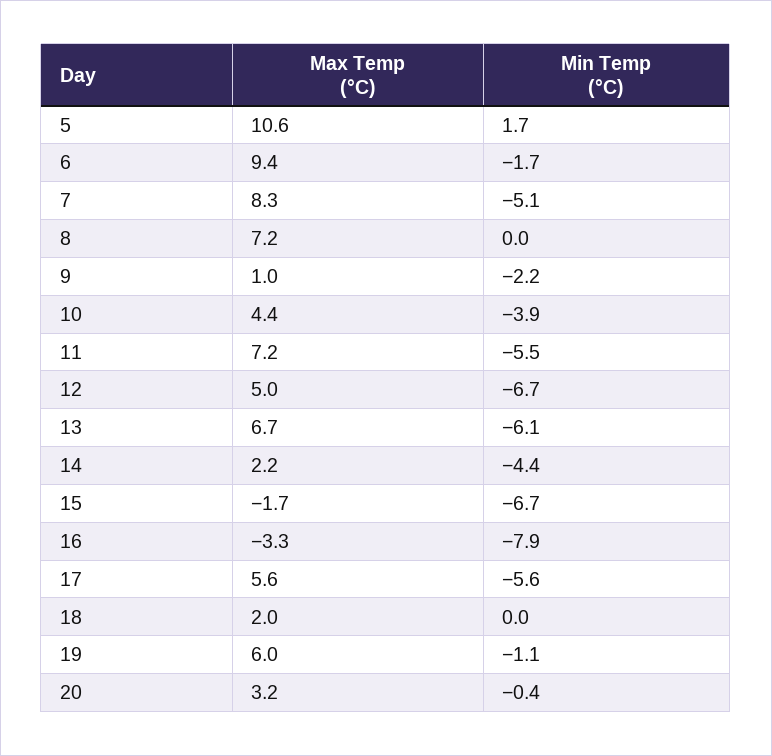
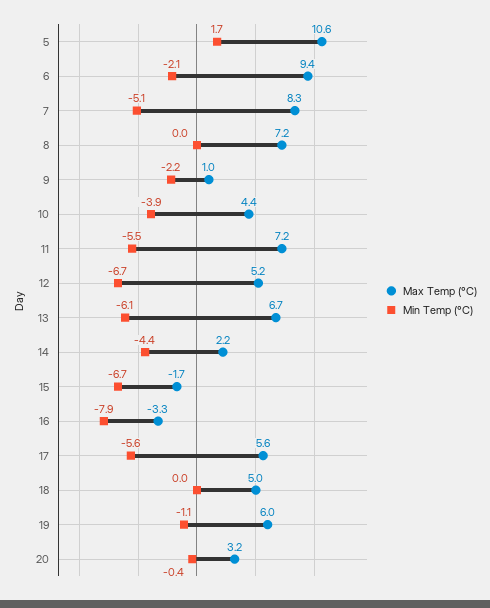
Min Temp (°C), 6: -1.7 -> -2.1
Max Temp (°C), 12: 5 -> 5.2
Max Temp (°C), 18: 2 -> 5

